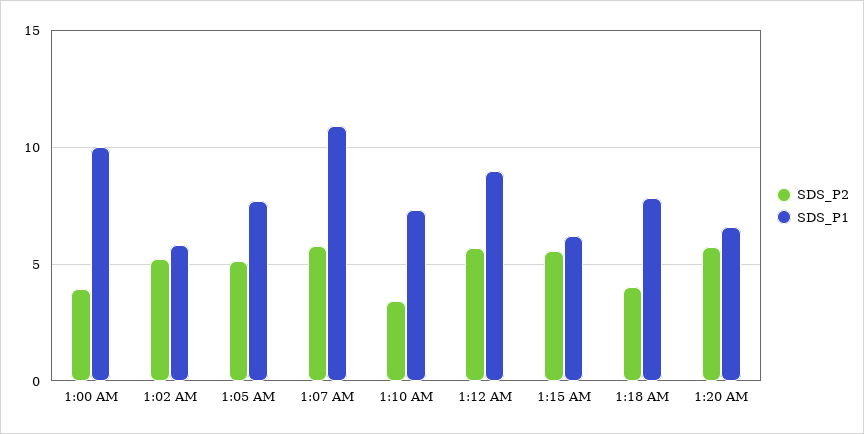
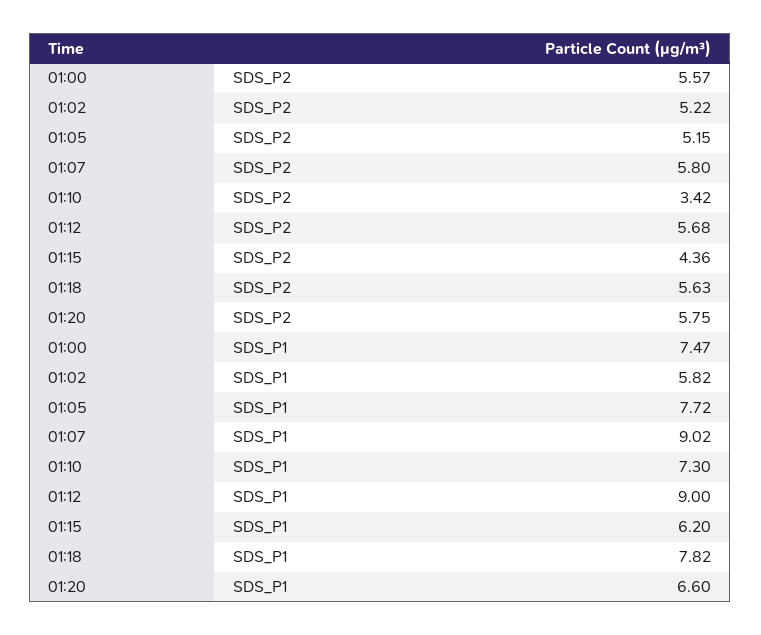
SDS_P2, 1:00 AM: 4 -> 5.57
SDS_P1, 1:00 AM: 10 -> 7.47
SDS_P1, 1:07 AM: 11 -> 9.02
SDS_P2, 1:15 AM: 5.5 -> 4.36
SDS_P2, 1:18 AM: 4 -> 5.63

